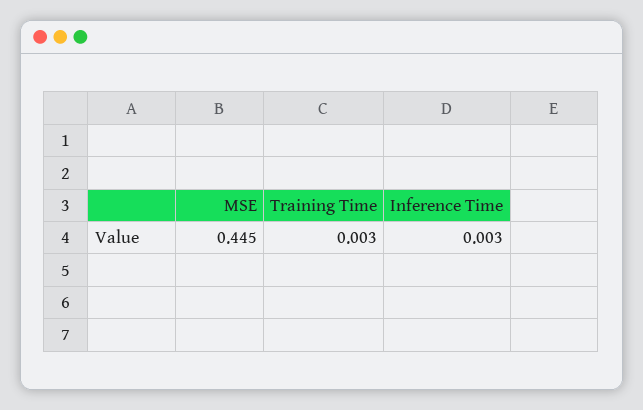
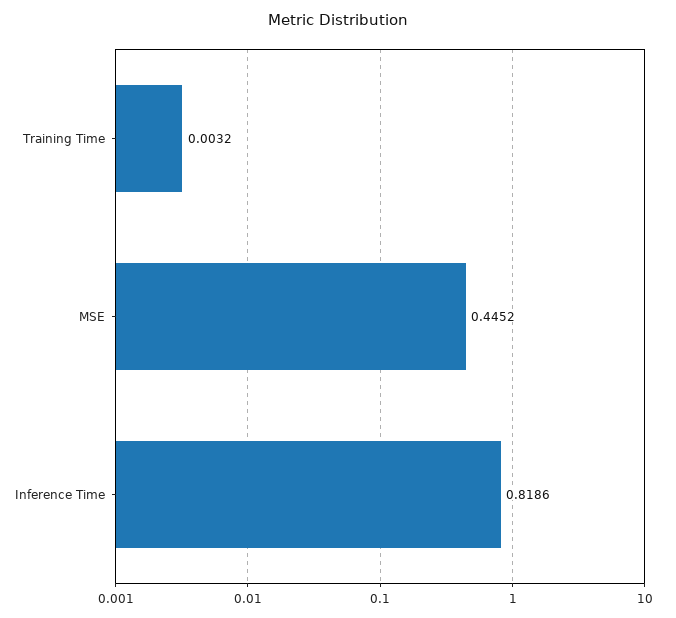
Inference Time: 0.003 -> 0.8186

